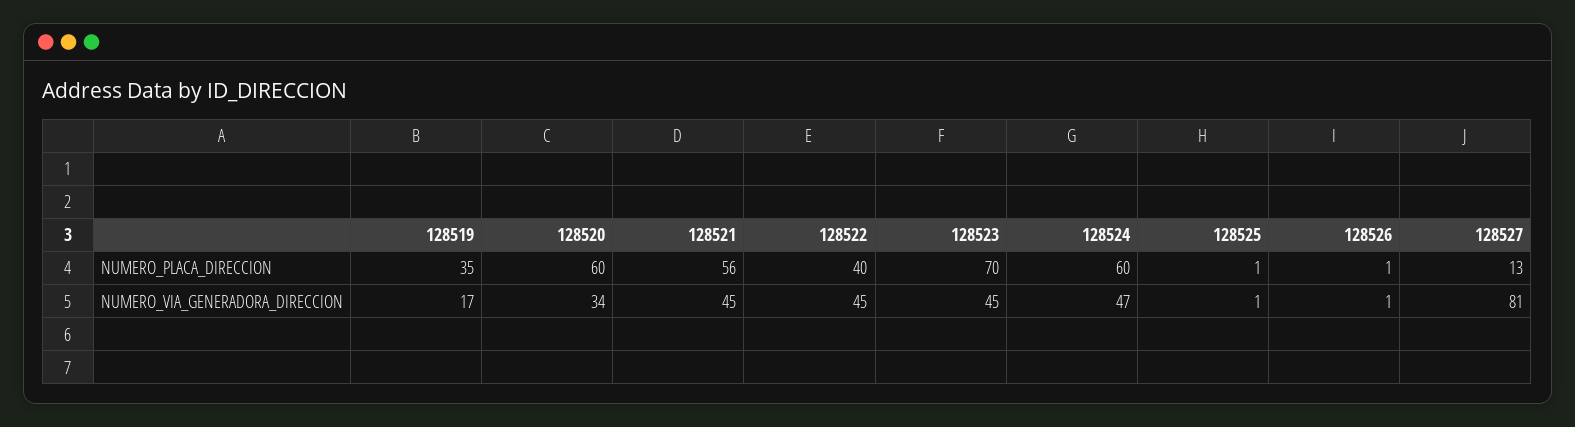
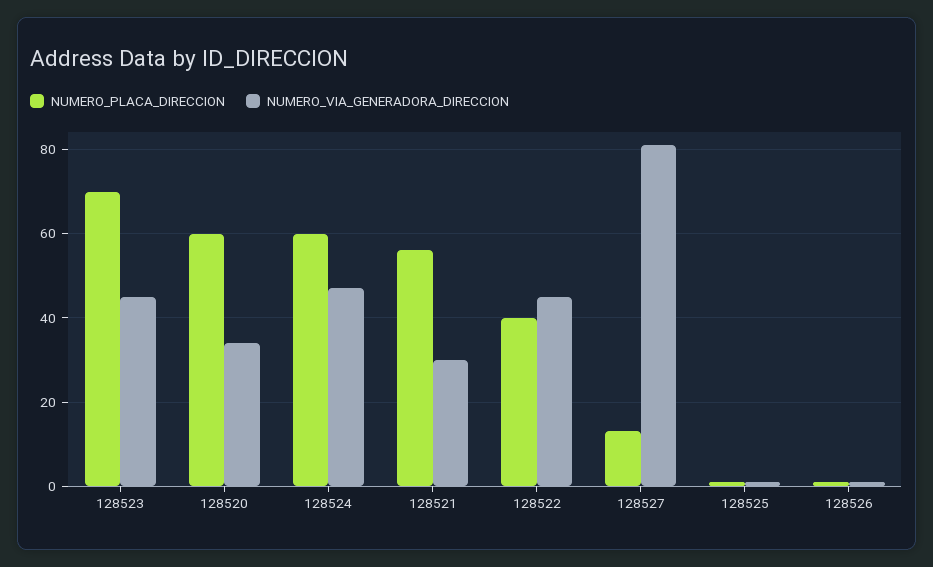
NUMERO_PLACA_DIRECCION, 128519: 35 -> none
NUMERO_VIA_GENERADORA_DIRECCION, 128519: 17 -> none
NUMERO_VIA_GENERADORA_DIRECCION, 128521: 45 -> 30

